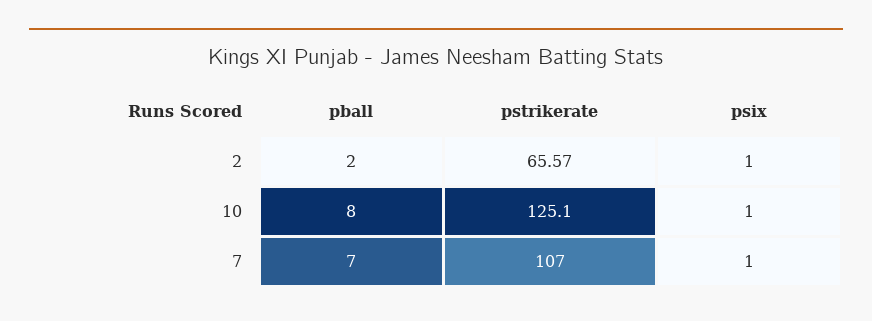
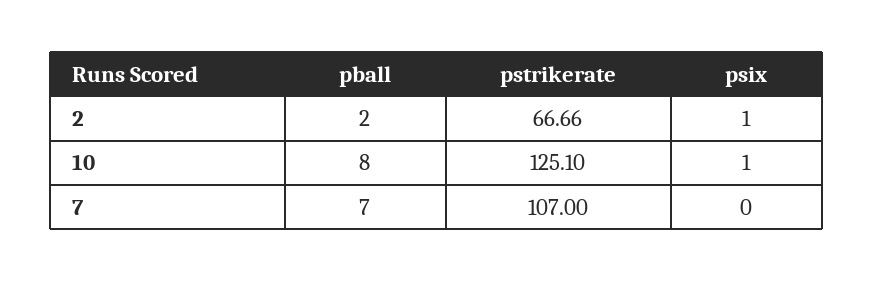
pstrikerate, 2: 65.57 -> 66.66
psix, 7: 1 -> 0

